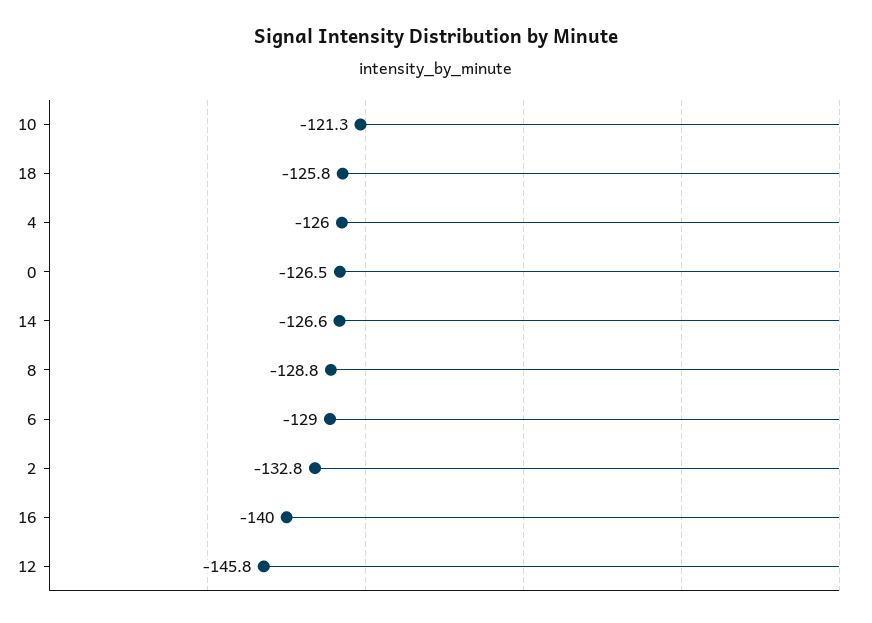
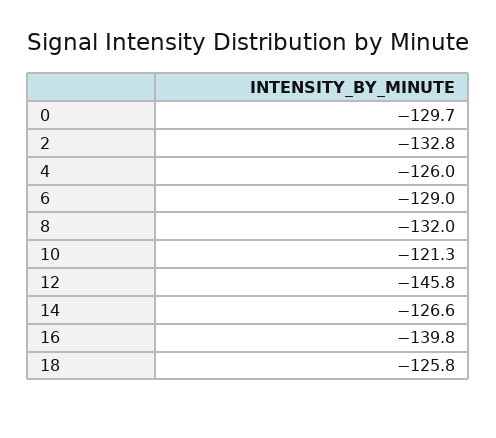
0: -126.5 -> -129.7
8: -128.8 -> -132
16: -140 -> -139.8

